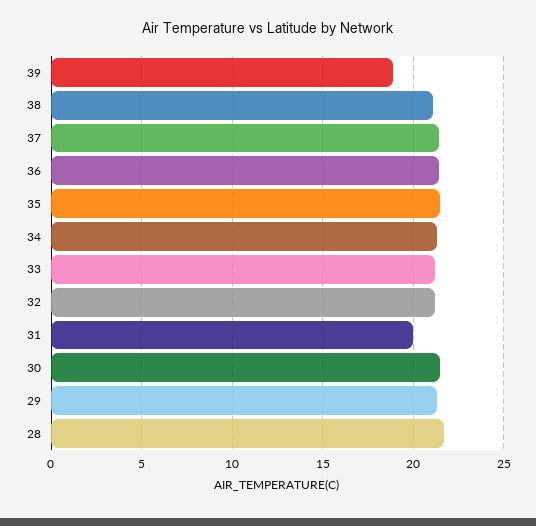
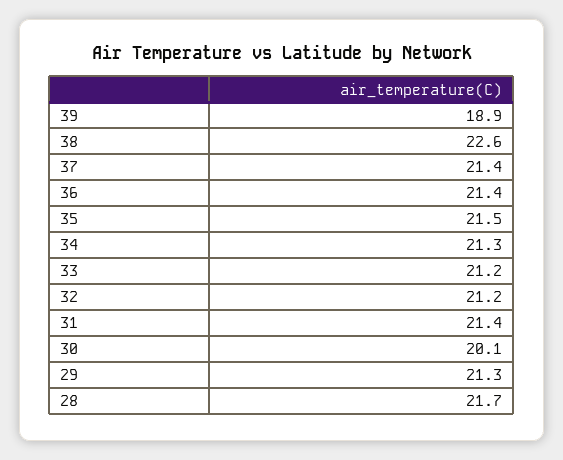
38: 21 -> 22.6
31: 20 -> 21.4
30: 21.5 -> 20.1

